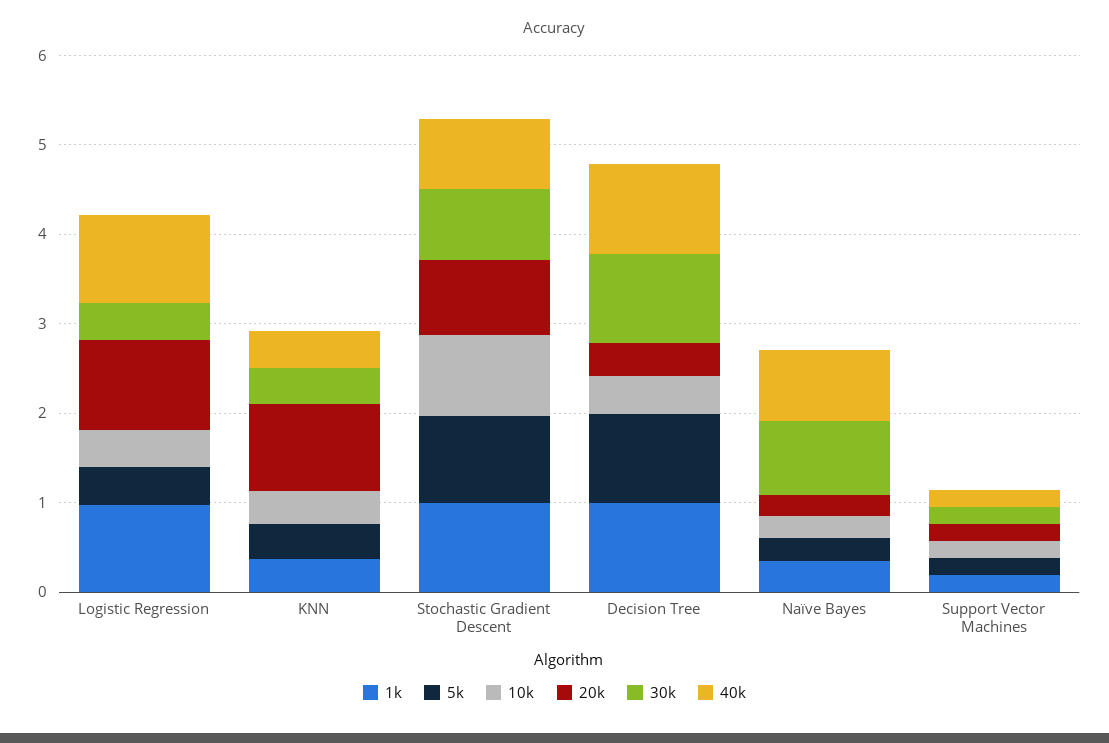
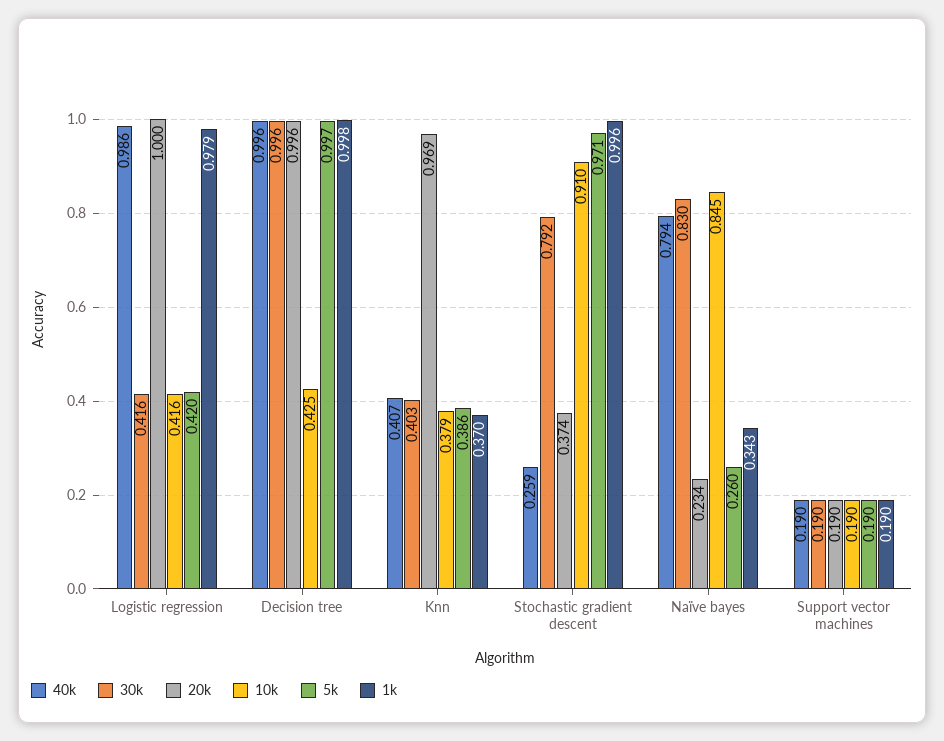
20k, Stochastic Gradient Descent: 0.8 -> 0.374
40k, Stochastic Gradient Descent: 0.8 -> 0.259
20k, Decision Tree: 0.4 -> 0.996
10k, Naïve Bayes: 0.2 -> 0.845

